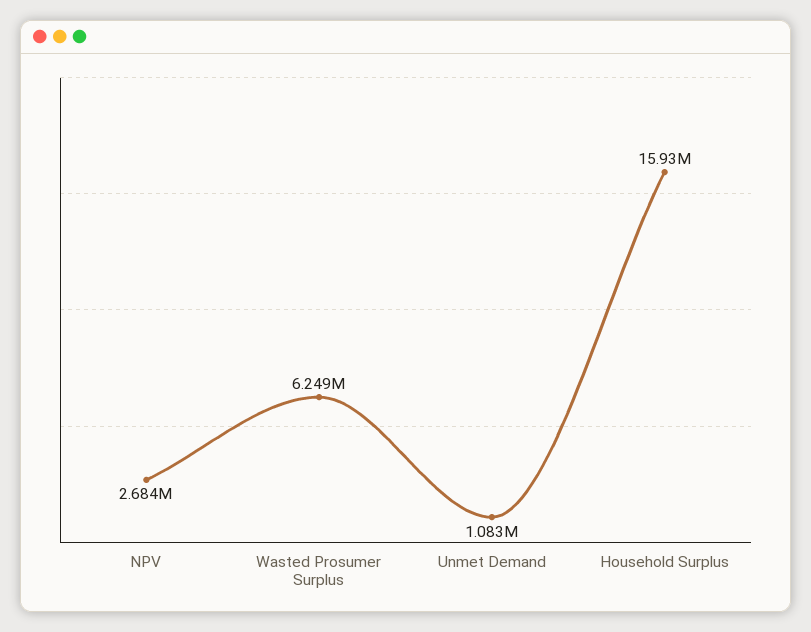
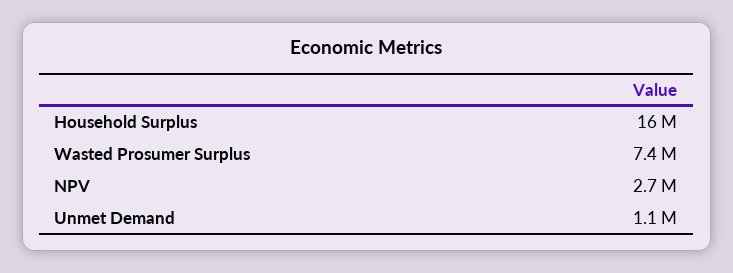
Wasted Prosumer Surplus: 6249000 -> 7400000

